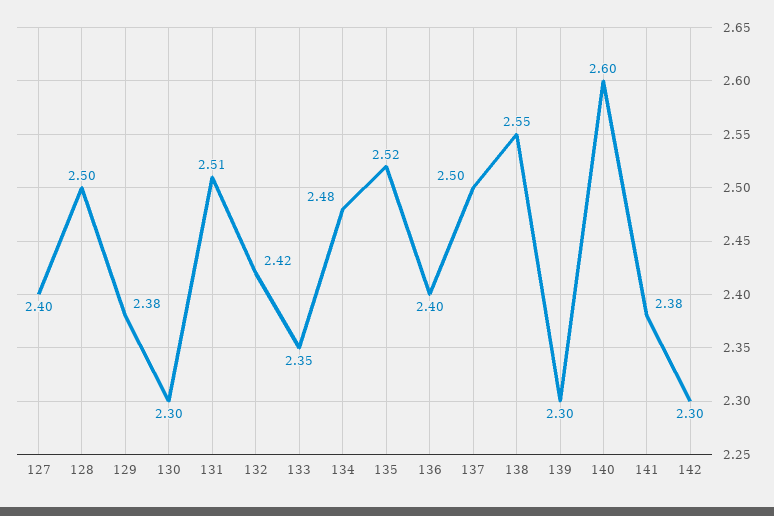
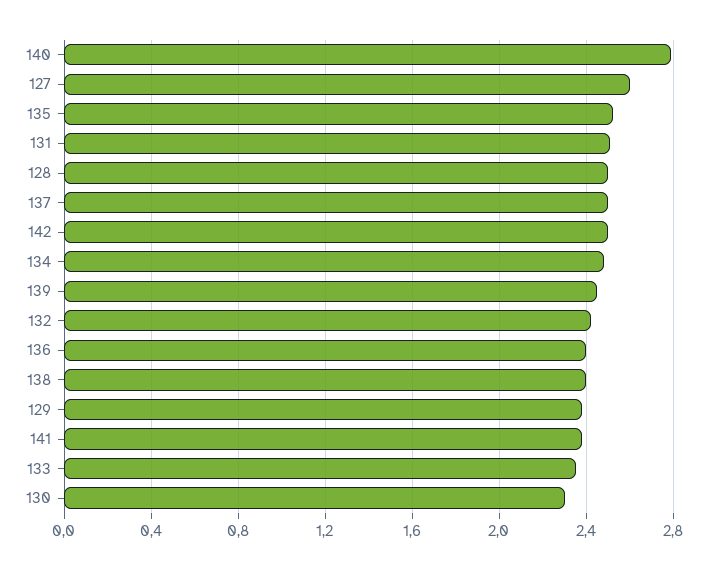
127: 2.4 -> 2.6
138: 2.55 -> 2.4
139: 2.3 -> 2.45
140: 2.6 -> 2.8
142: 2.3 -> 2.5

